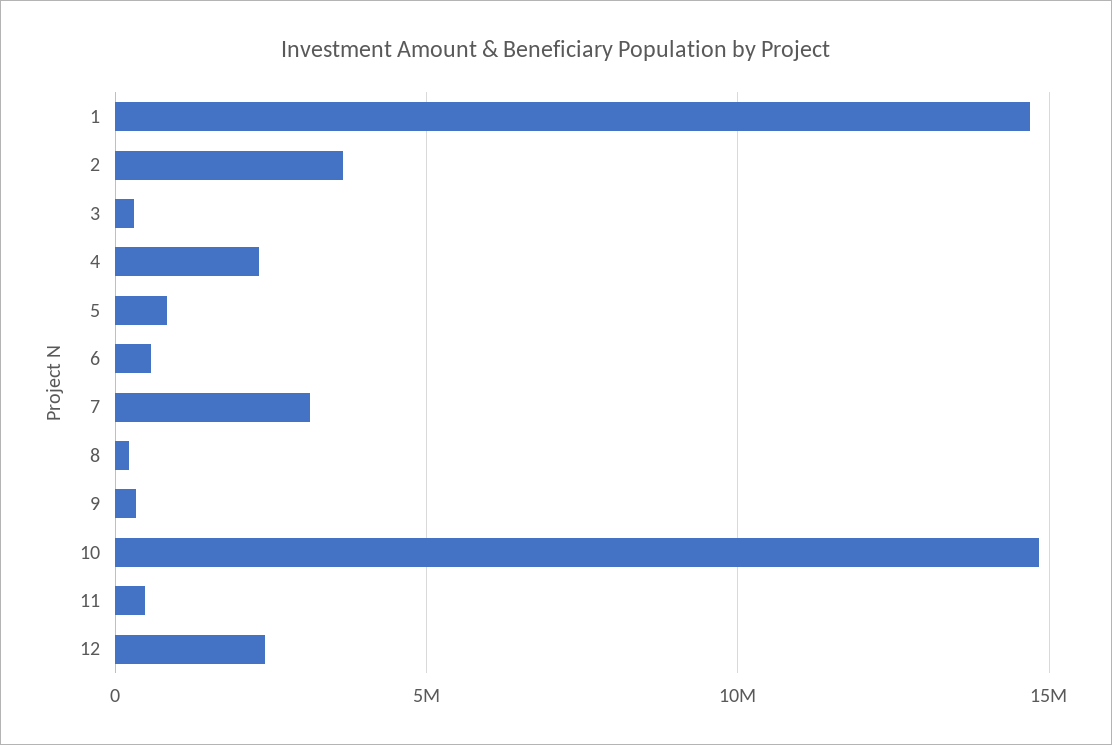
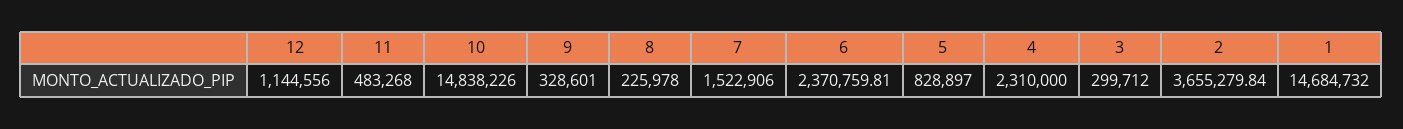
6: 500000 -> 2370759.81
7: 3000000 -> 1522906
12: 2500000 -> 1144556

